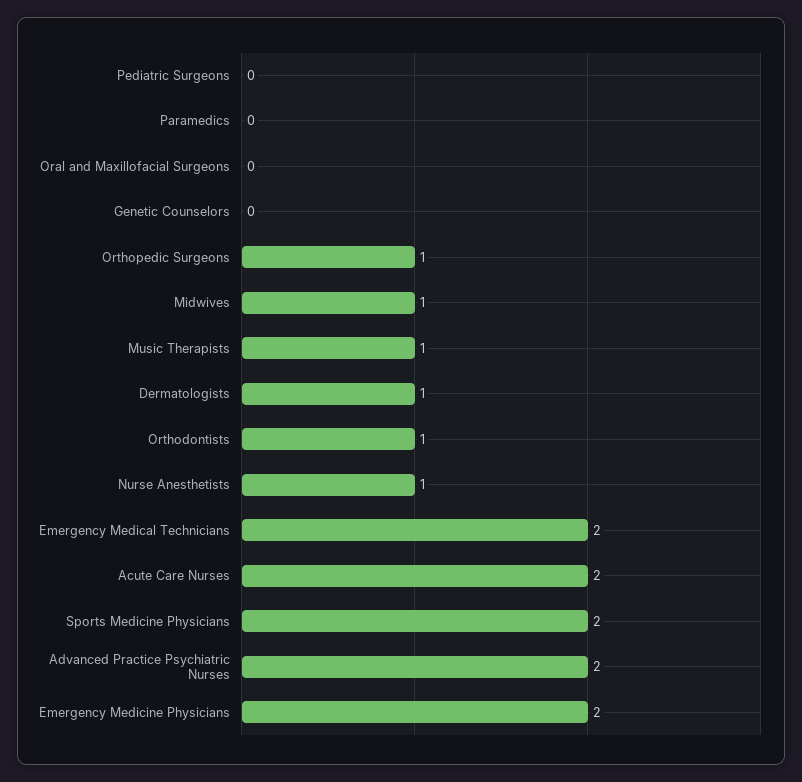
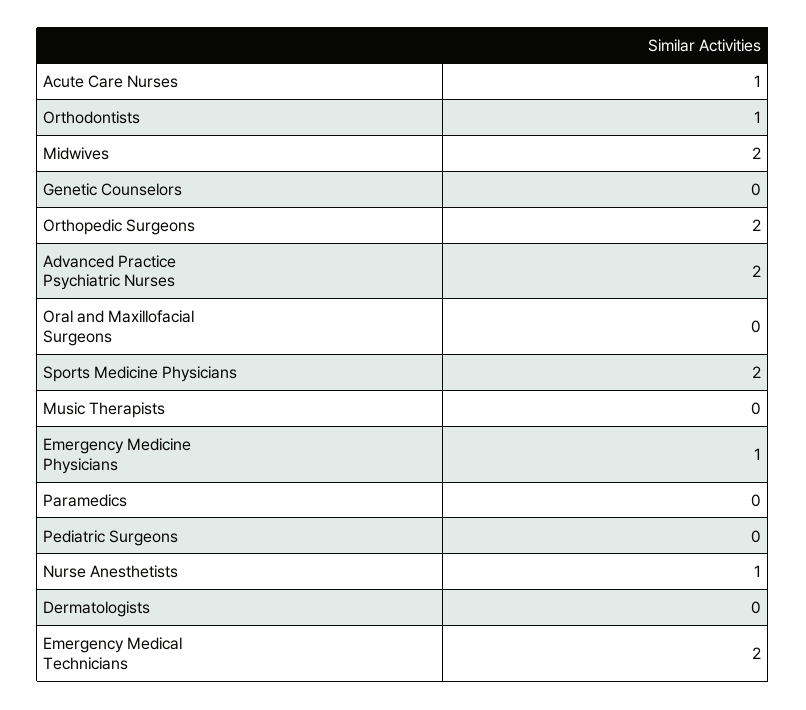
Orthopedic Surgeons: 1 -> 2
Midwives: 1 -> 2
Music Therapists: 1 -> 0
Dermatologists: 1 -> 0
Acute Care Nurses: 2 -> 1
Emergency Medicine Physicians: 2 -> 1

